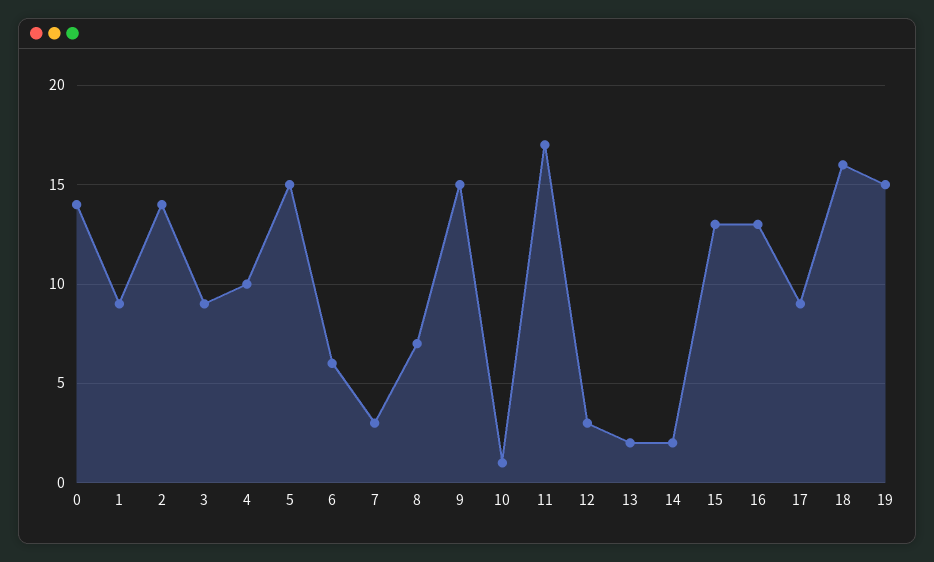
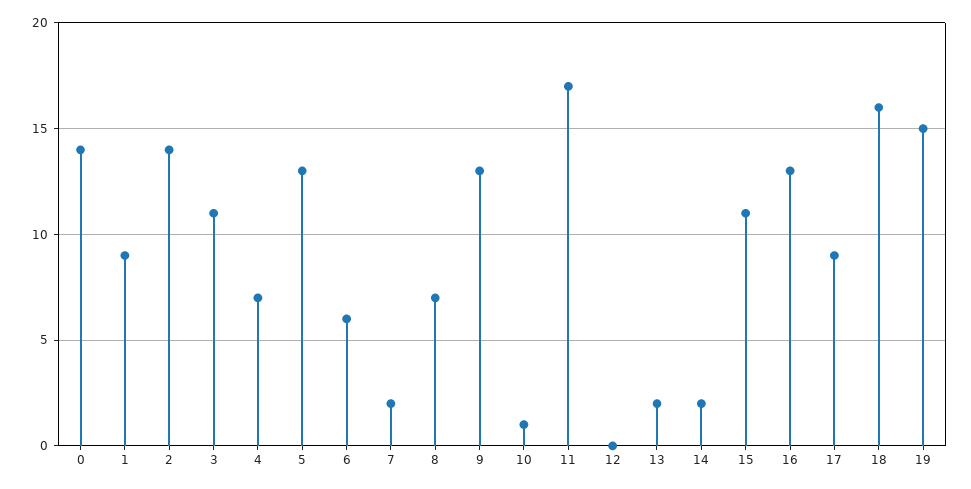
3: 9 -> 11
4: 10 -> 7
5: 15 -> 13
7: 3 -> 2
9: 15 -> 13
12: 3 -> 0
15: 13 -> 11

